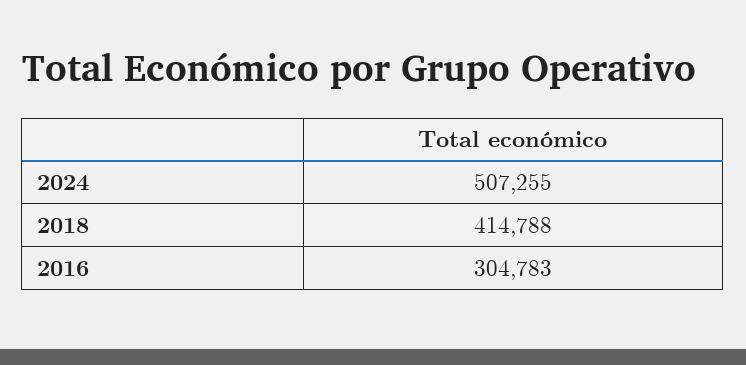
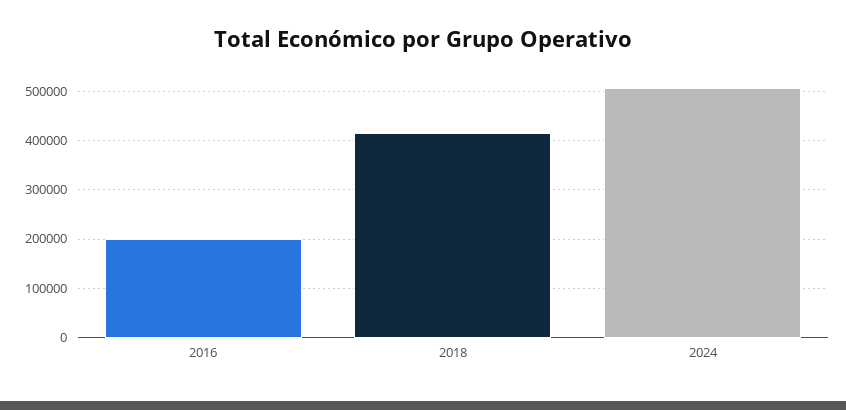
2016: 304783 -> 200000

